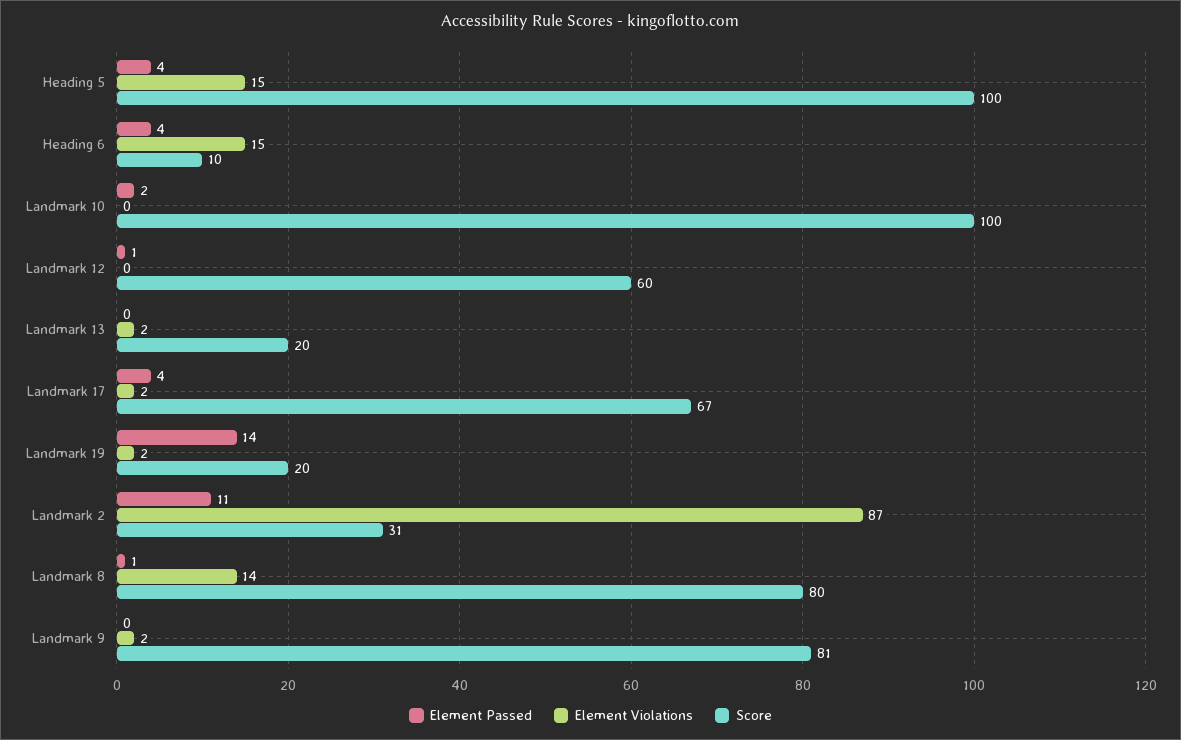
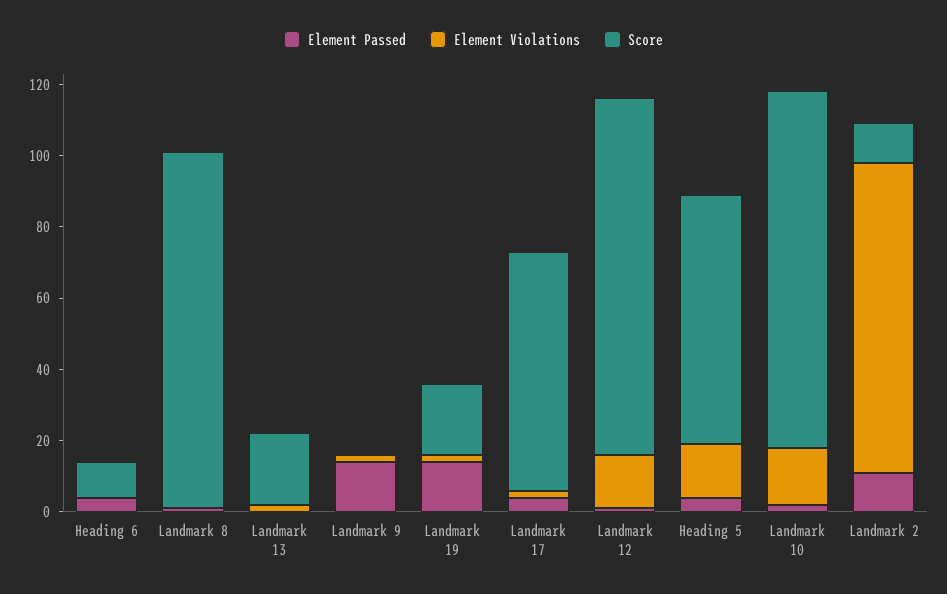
Score, Heading 5: 100 -> 70
Element Violations, Heading 6: 15 -> 0
Element Violations, Landmark 10: 0 -> 15
Element Violations, Landmark 12: 0 -> 15
Score, Landmark 12: 60 -> 100
Score, Landmark 2: 31 -> 10
Element Violations, Landmark 8: 14 -> 0
Score, Landmark 8: 80 -> 100
Element Passed, Landmark 9: 0 -> 15
Score, Landmark 9: 81 -> 0

